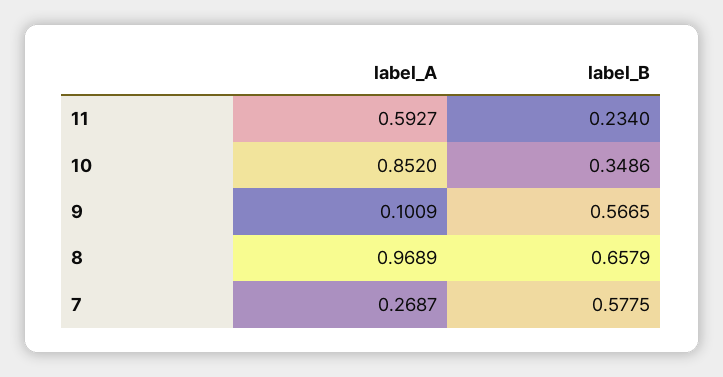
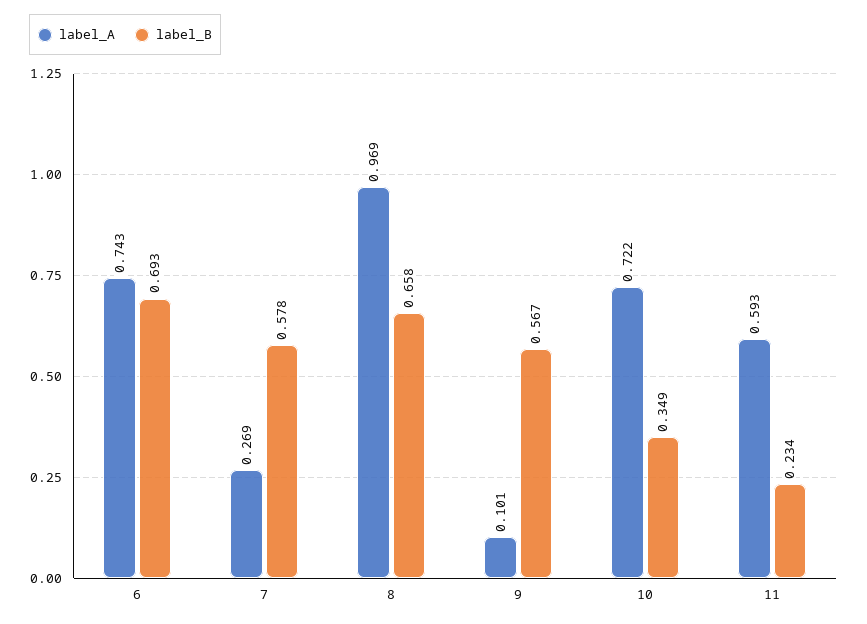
label_A, 10: 0.852 -> 0.722
label_A, 6: none -> 0.743
label_B, 6: none -> 0.693

